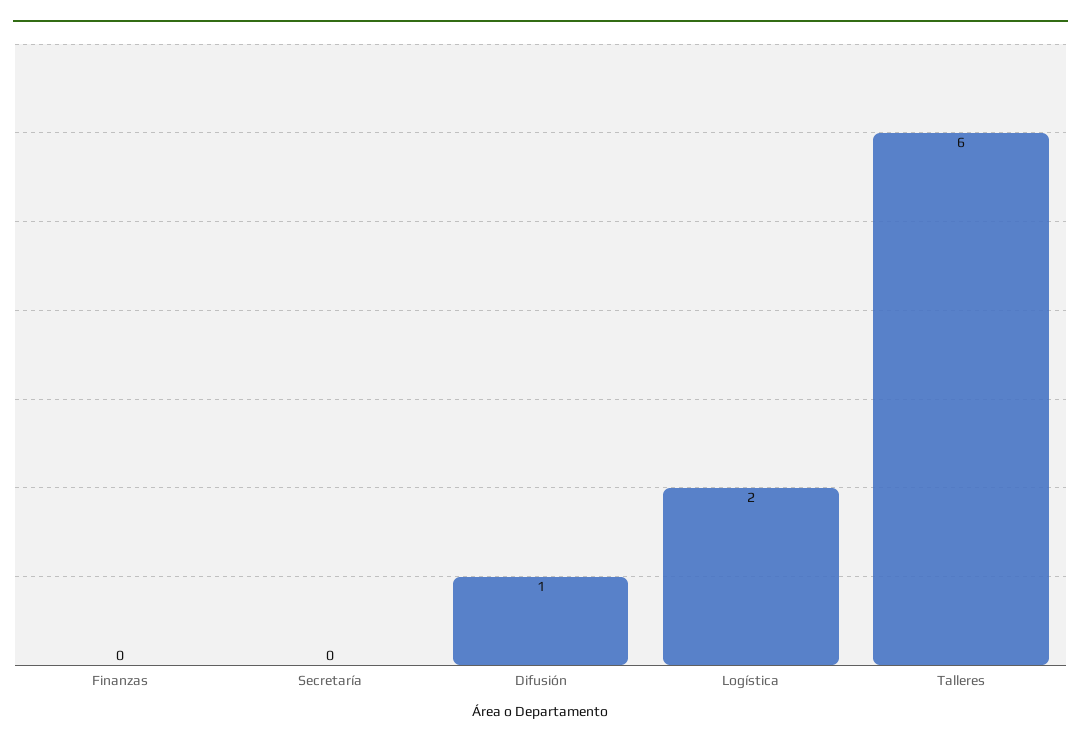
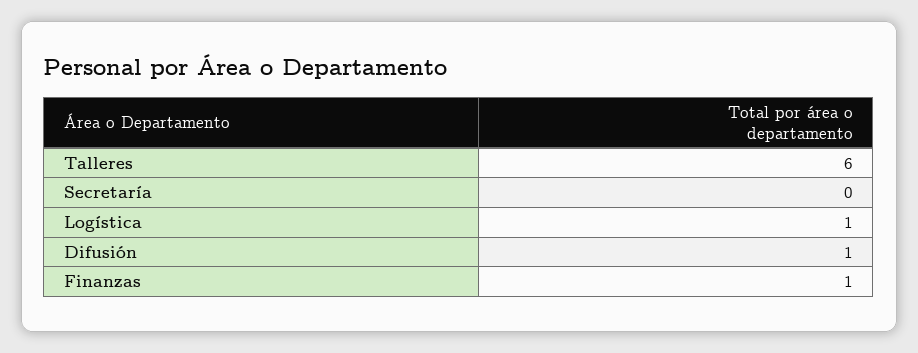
Finanzas: 0 -> 1
Logística: 2 -> 1

